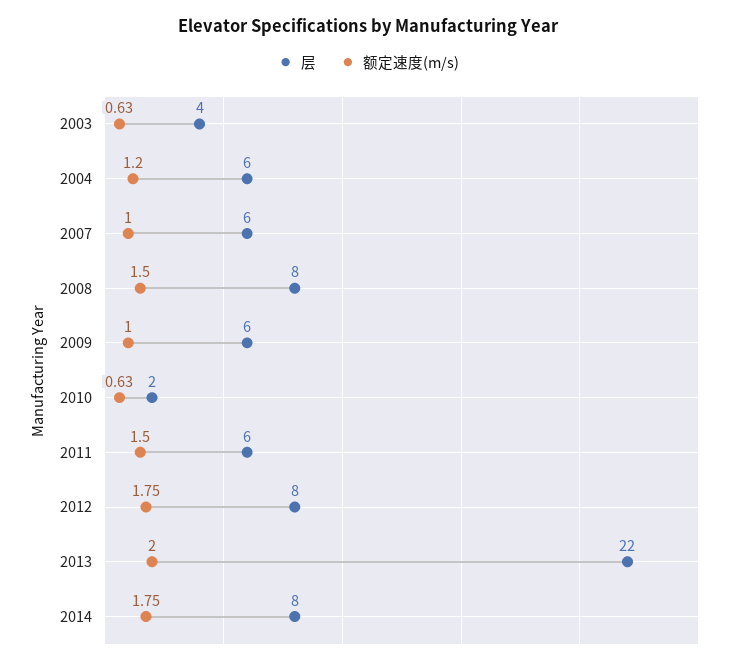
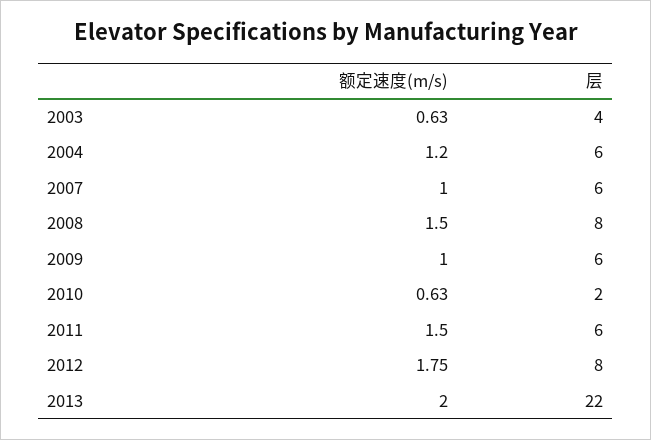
层, 2014: 8 -> none
额定速度(m/s), 2014: 1.75 -> none

